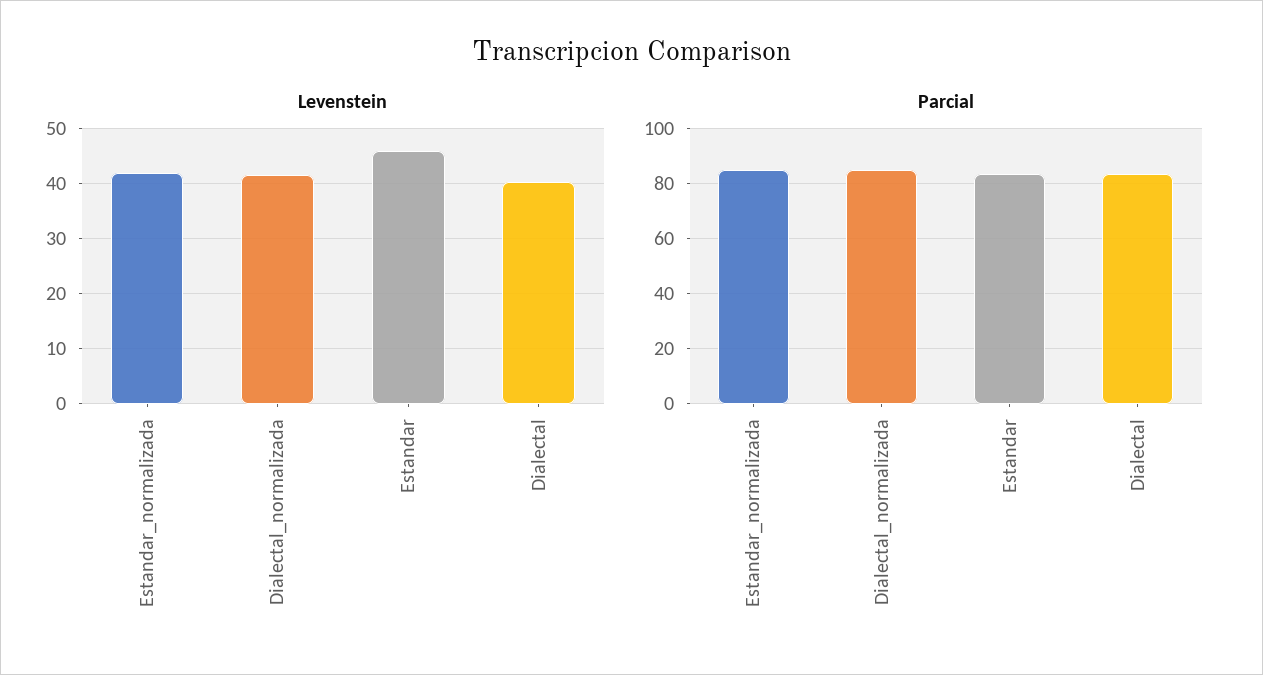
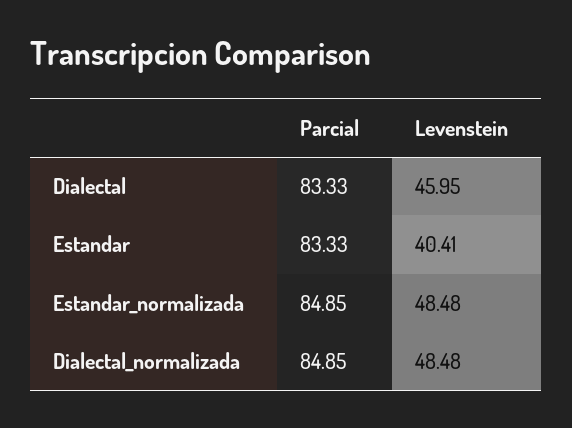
Levenstein, Estandar_normalizada: 42 -> 48.48
Levenstein, Dialectal_normalizada: 42 -> 48.48
Levenstein, Estandar: 46 -> 40.41
Levenstein, Dialectal: 40 -> 45.95

